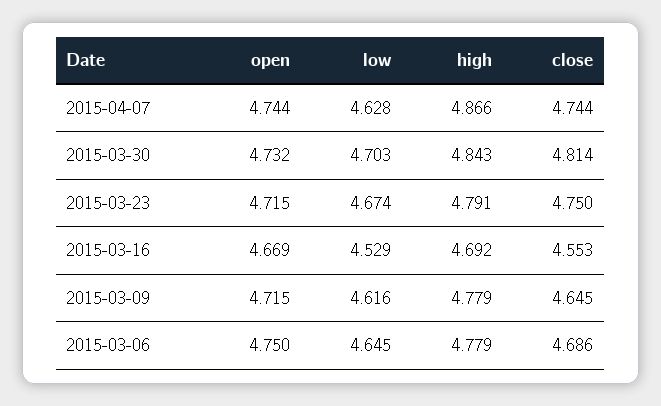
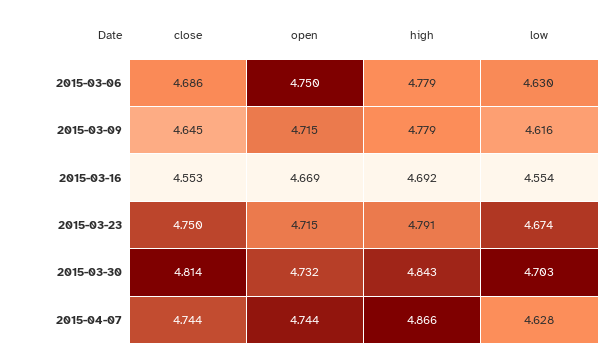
low, 2015-03-16: 4.529 -> 4.554
low, 2015-03-06: 4.645 -> 4.63

